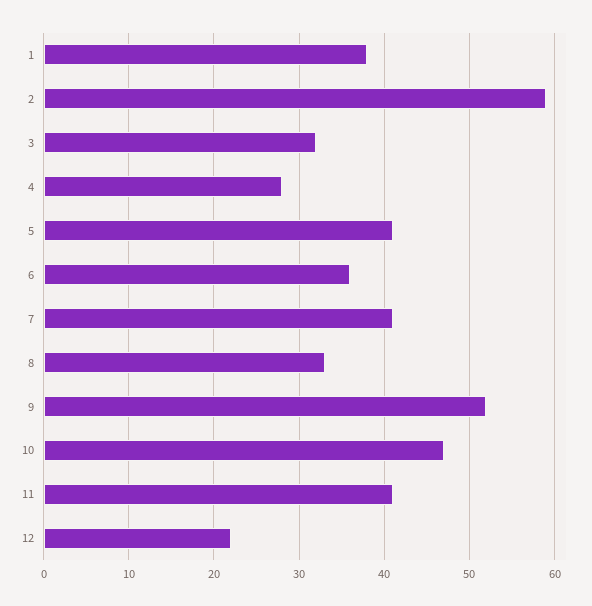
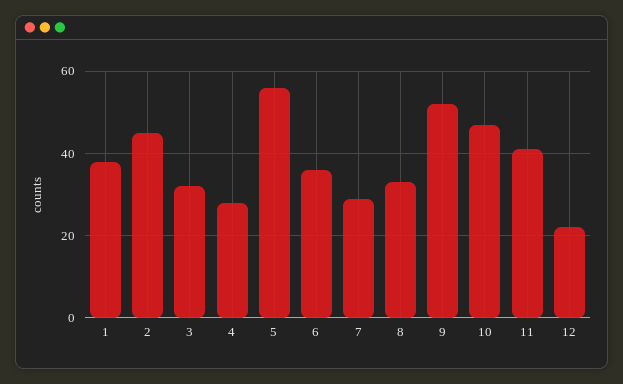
2: 59 -> 45
5: 41 -> 55
7: 41 -> 30

